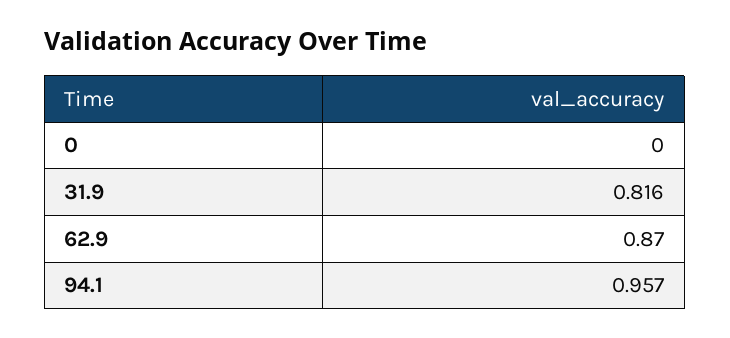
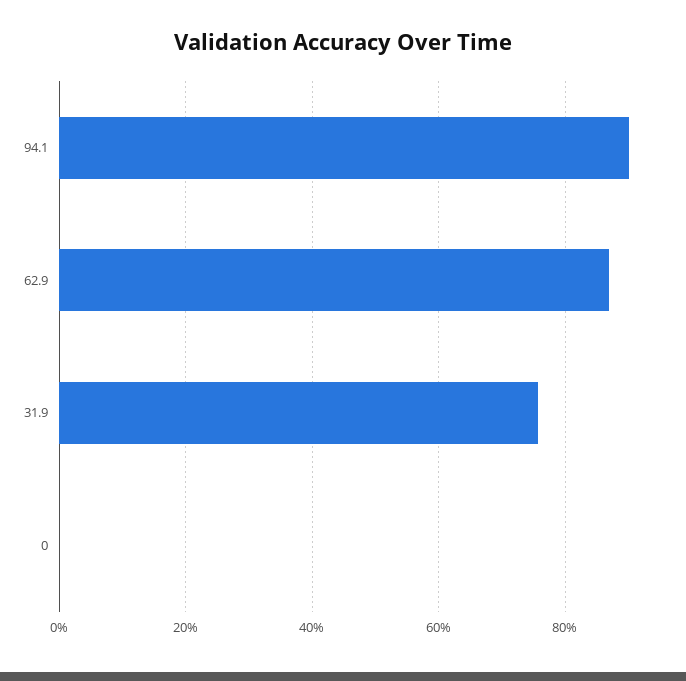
31.9: 0.816 -> 0.76
94.1: 0.957 -> 0.9

